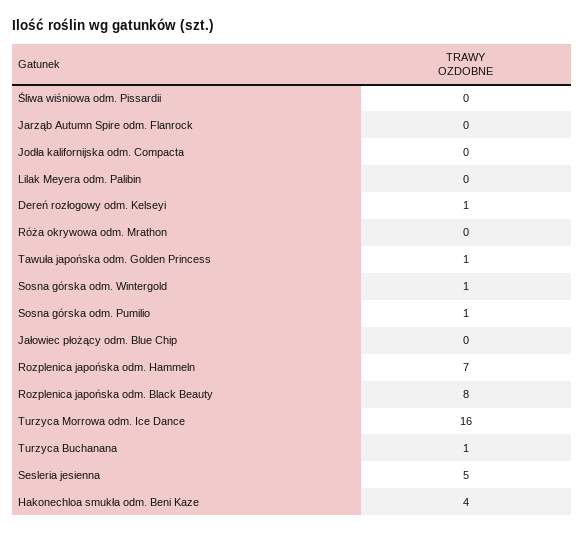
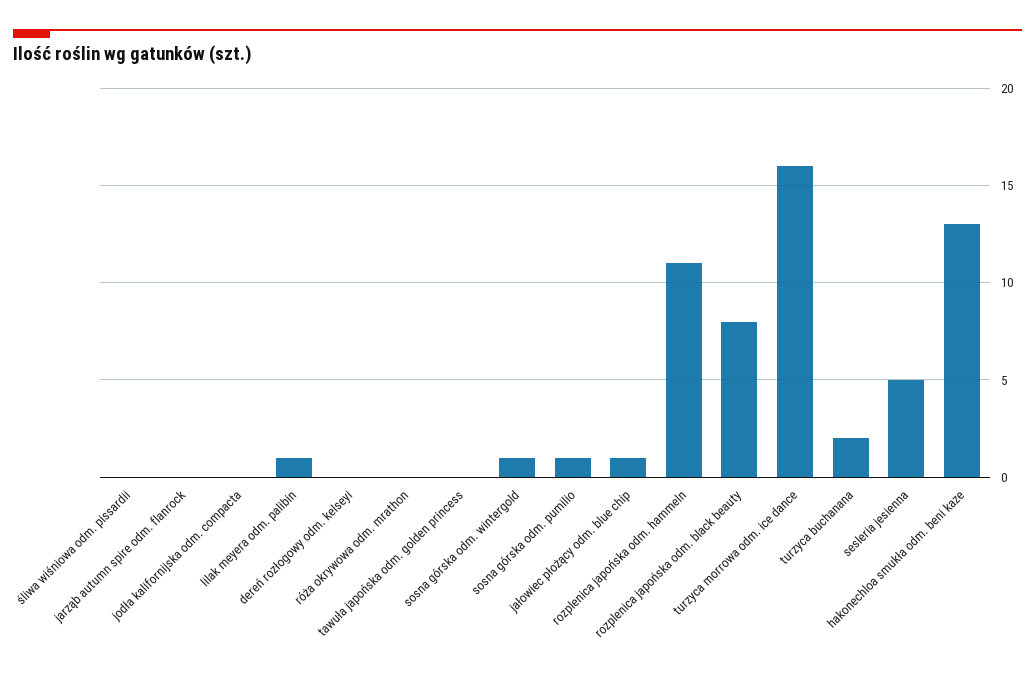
Lilak Meyera odm. Palibin: 0 -> 1
Dereń rozłogowy odm. Kelseyi: 1 -> 0
Tawuła japońska odm. Golden Princess: 1 -> 0
Jałowiec płożący odm. Blue Chip: 0 -> 1
Rozplenica japońska odm. Hammeln: 7 -> 11
Turzyca Buchanana: 1 -> 2
Hakonechloa smukła odm. Beni Kaze: 4 -> 13

